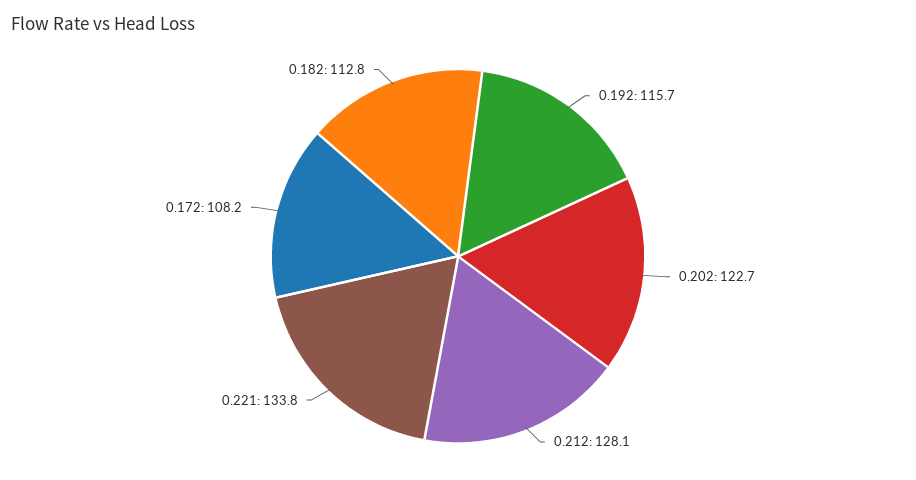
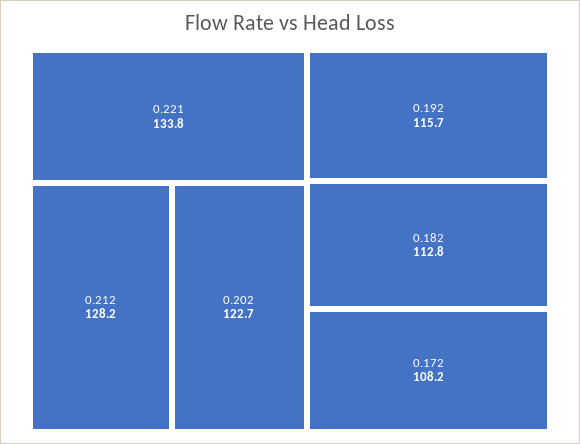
0.212: 128.1 -> 128.2

